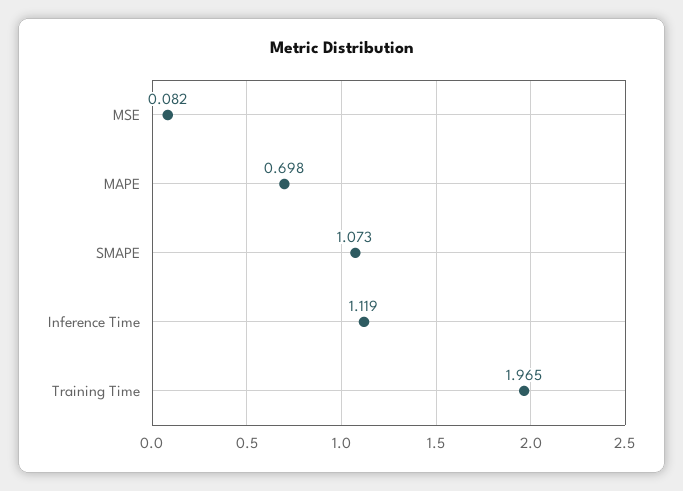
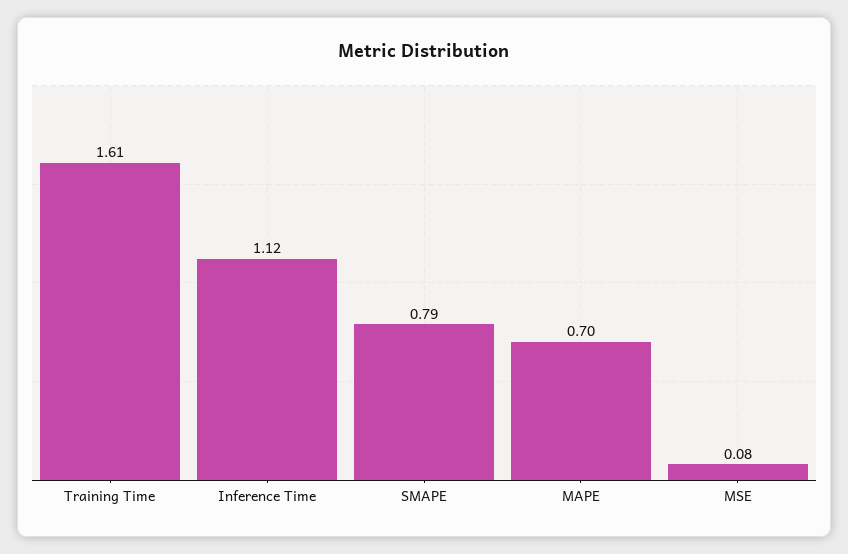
SMAPE: 1.073 -> 0.79
Training Time: 1.965 -> 1.61

